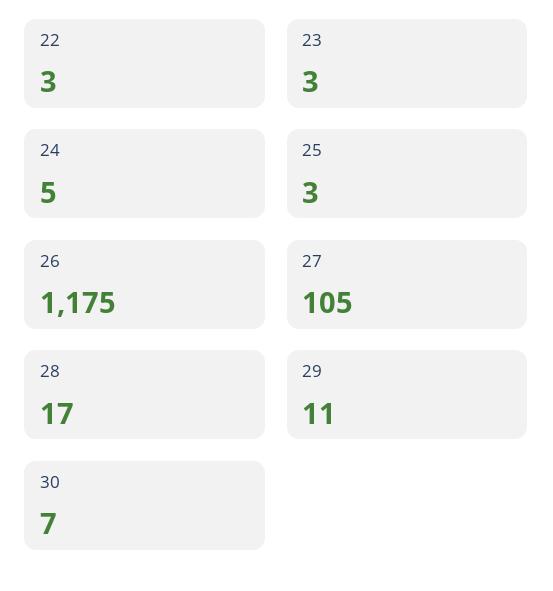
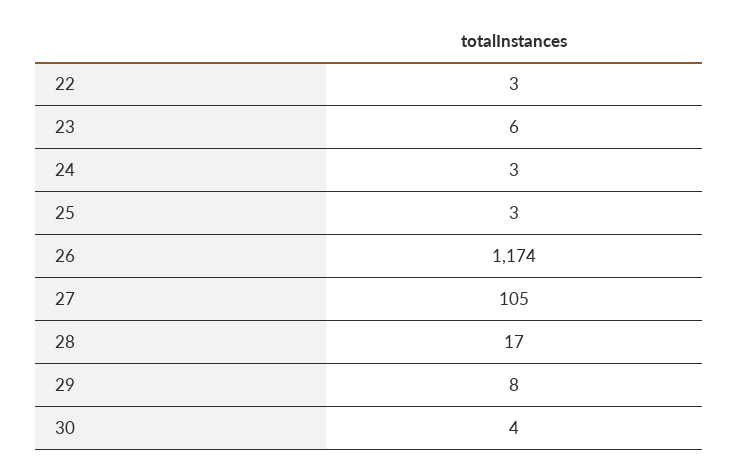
23: 3 -> 6
24: 5 -> 3
26: 1175 -> 1174
29: 11 -> 8
30: 7 -> 4

